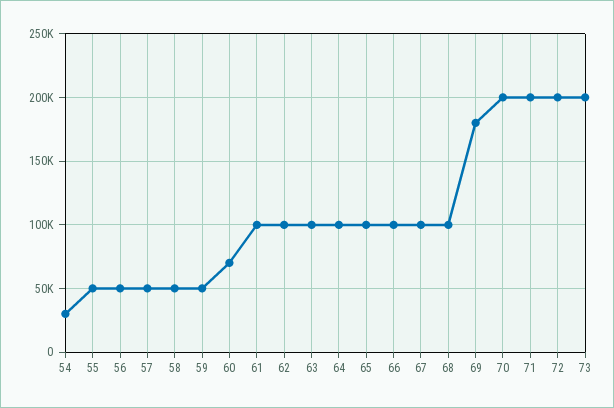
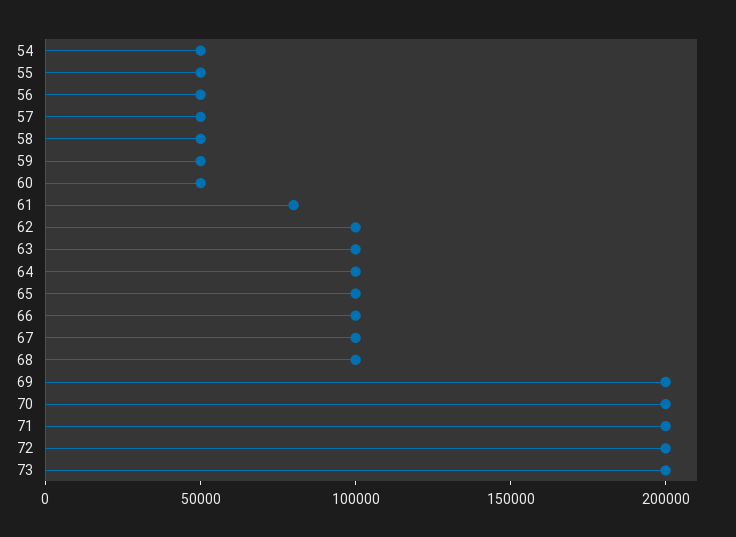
54: 30000 -> 50000
60: 70000 -> 50000
61: 100000 -> 80000
69: 180000 -> 200000

